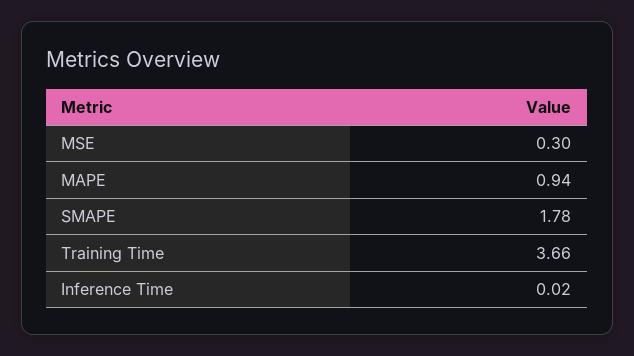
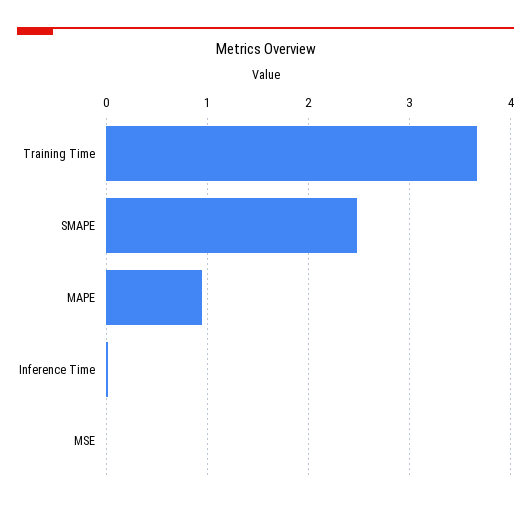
MSE: 0.3 -> 0
SMAPE: 1.78 -> 2.5

